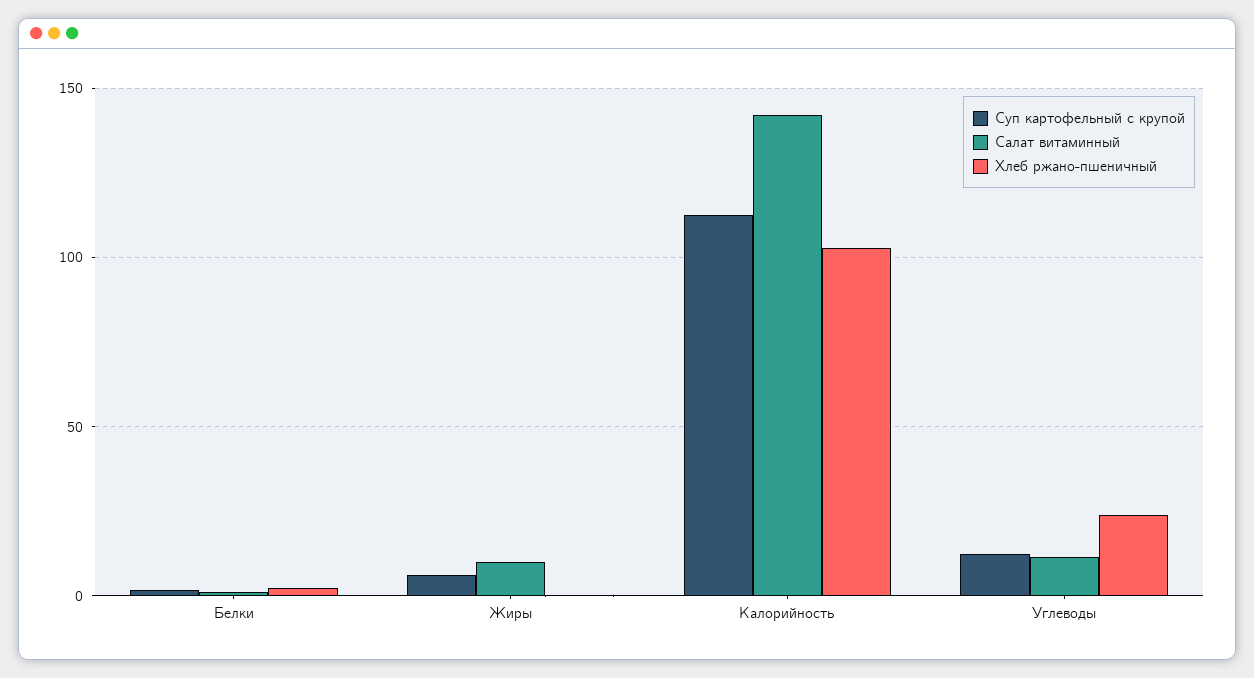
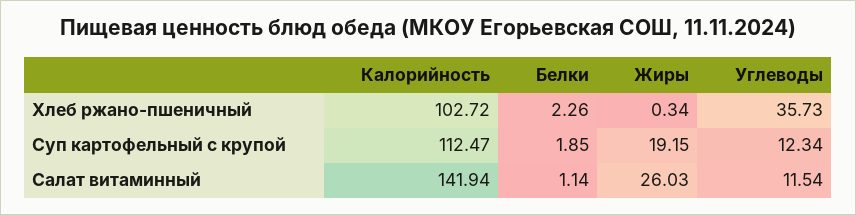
Суп картофельный с крупой, Жиры: 5 -> 19.15
Салат витаминный, Жиры: 10 -> 26.03
Хлеб ржано-пшеничный, Углеводы: 25 -> 35.73

